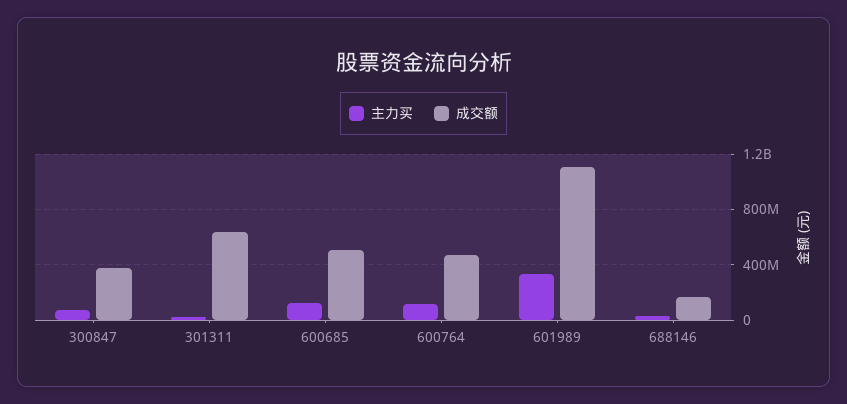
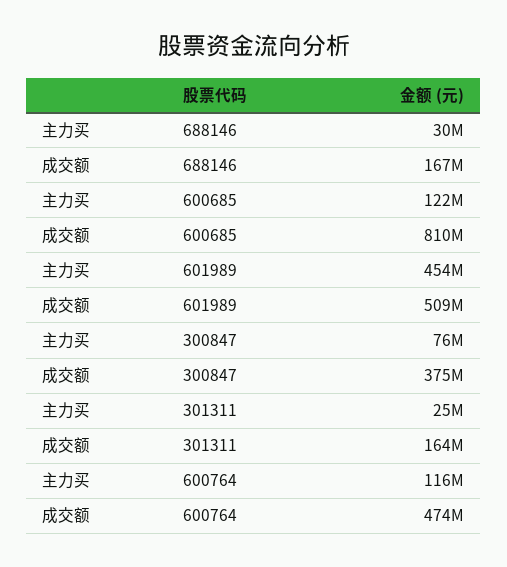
成交额, 301311: 650000000 -> 164000000
成交额, 600685: 500000000 -> 810000000
主力买, 601989: 350000000 -> 454000000
成交额, 601989: 1100000000 -> 509000000

